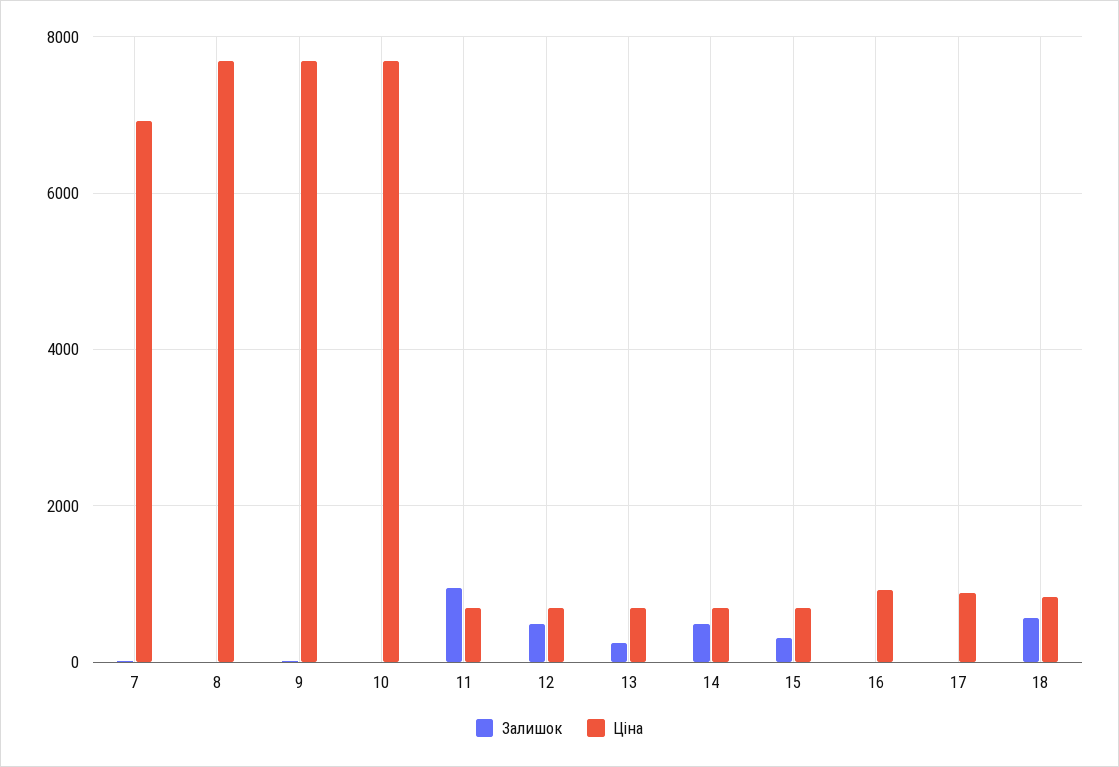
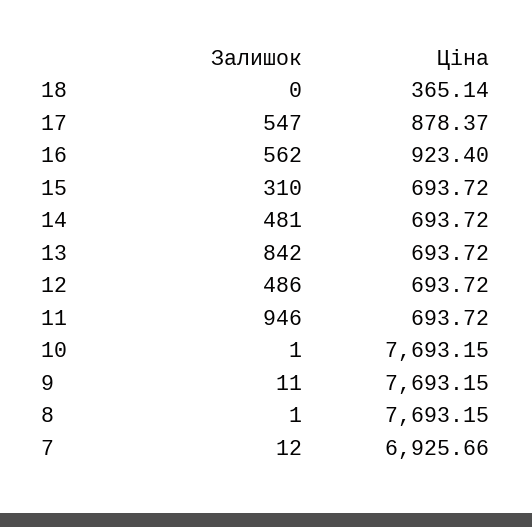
Залишок, 13: 200 -> 842
Залишок, 16: 0 -> 562
Залишок, 17: 0 -> 547
Залишок, 18: 600 -> 0
Ціна, 18: 800 -> 365.14

